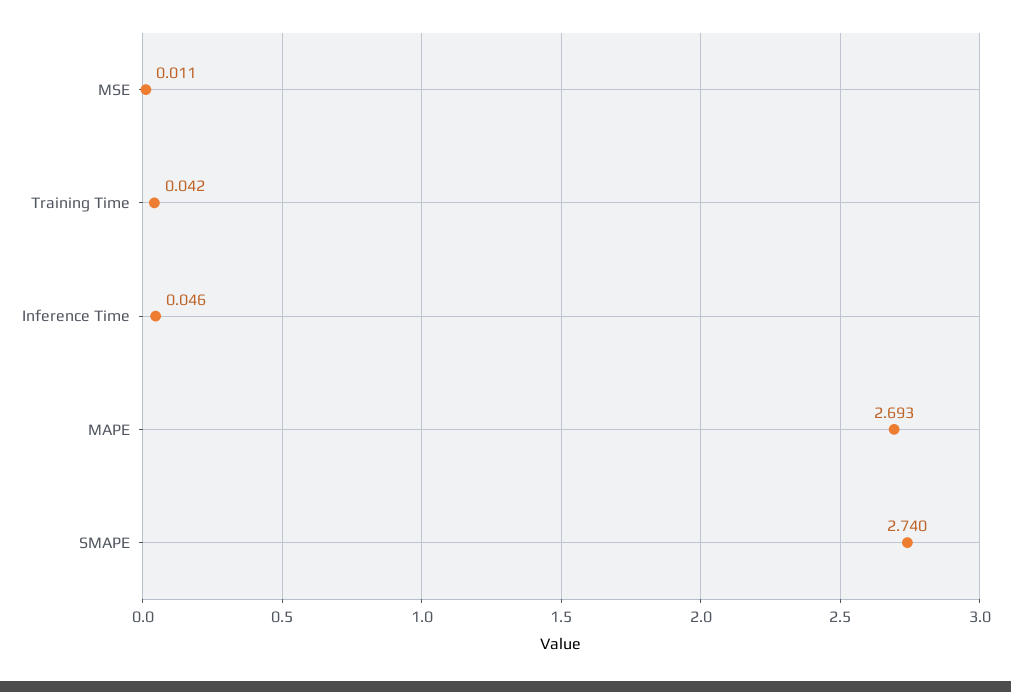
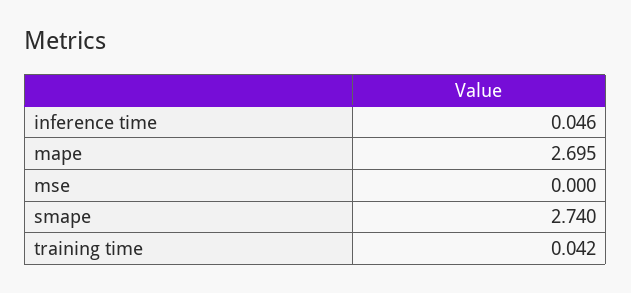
MSE: 0.011 -> 0
MAPE: 2.693 -> 2.695

